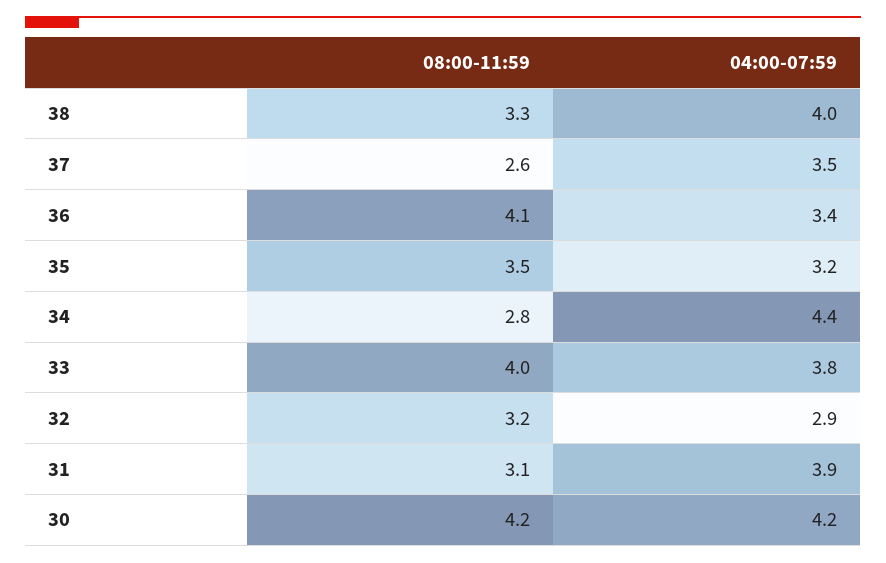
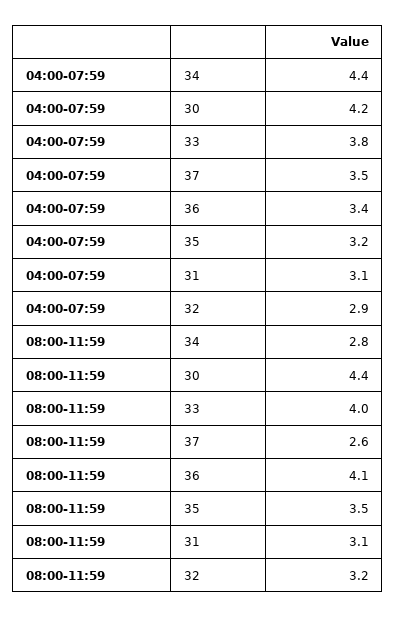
08:00-11:59, 38: 3.3 -> none
04:00-07:59, 38: 4 -> none
04:00-07:59, 31: 3.9 -> 3.1
08:00-11:59, 30: 4.2 -> 4.4

